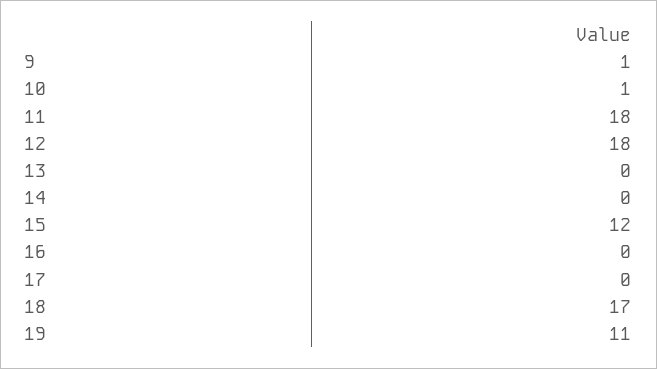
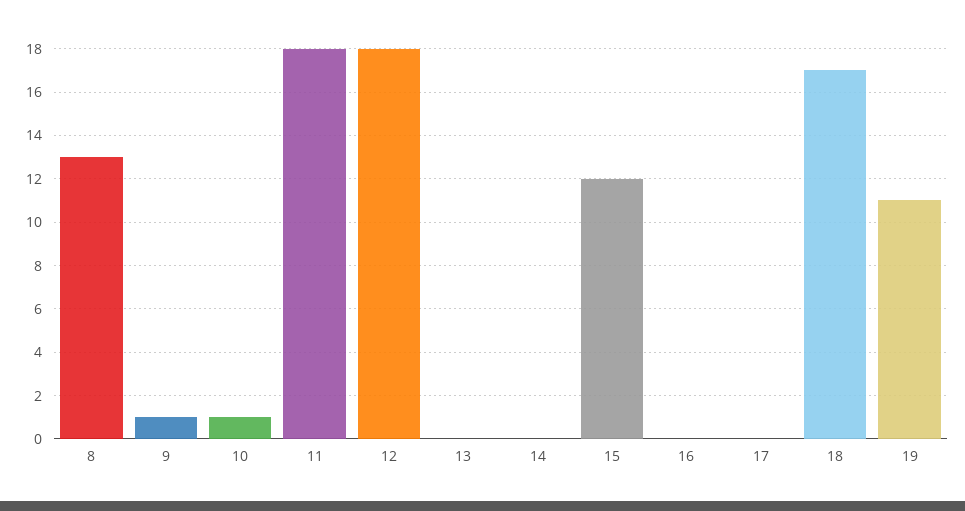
8: none -> 13

